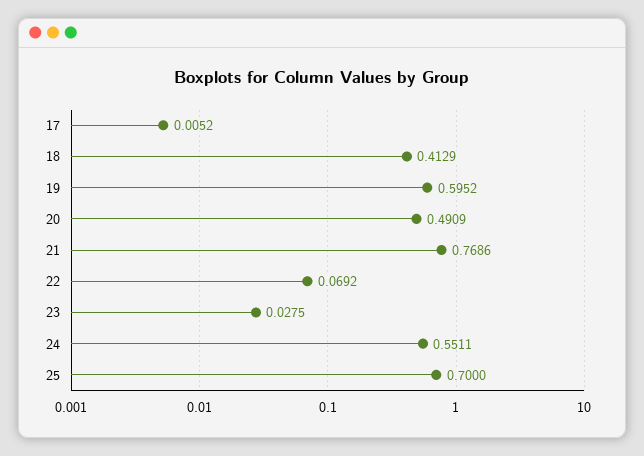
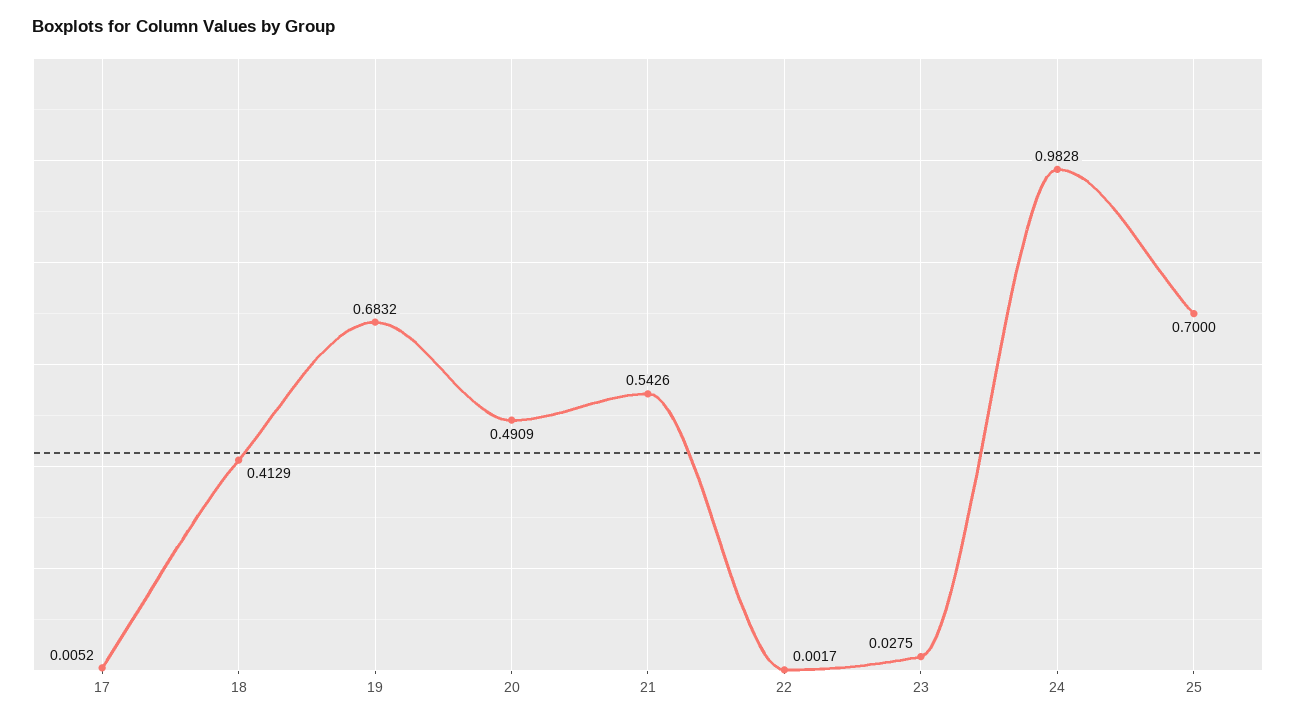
19: 0.5952 -> 0.6832
21: 0.7686 -> 0.5426
22: 0.0692 -> 0.0017
24: 0.5511 -> 0.9828

